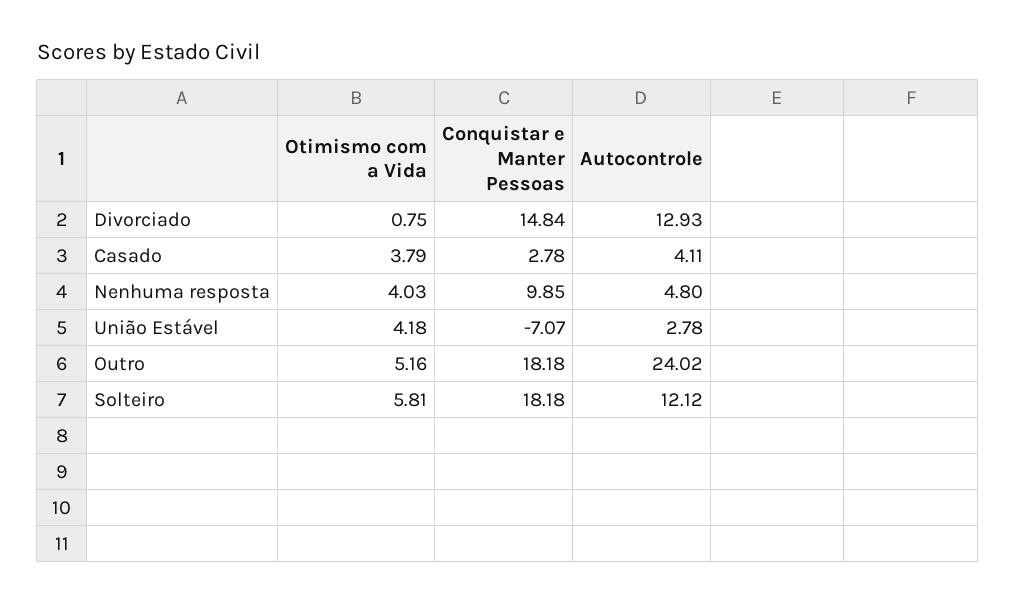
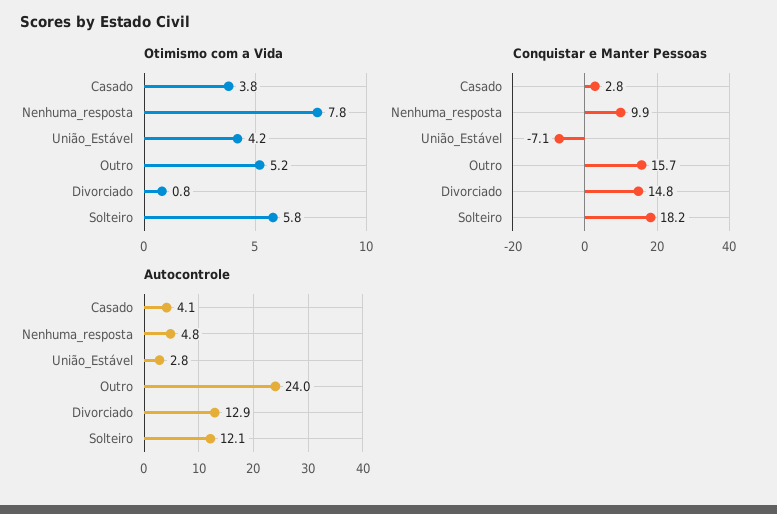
Otimismo com a Vida, Nenhuma resposta: 4.03 -> 7.8
Conquistar e Manter Pessoas, Outro: 18.18 -> 15.7

